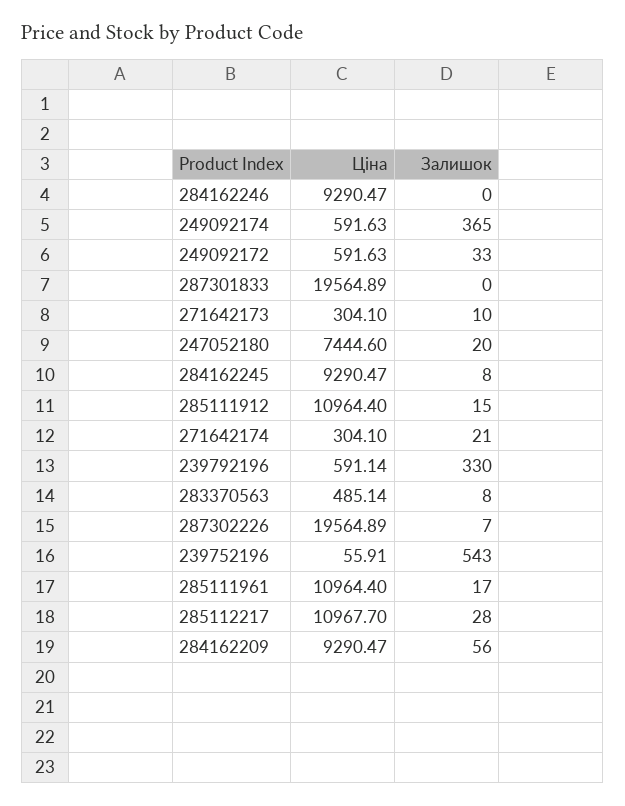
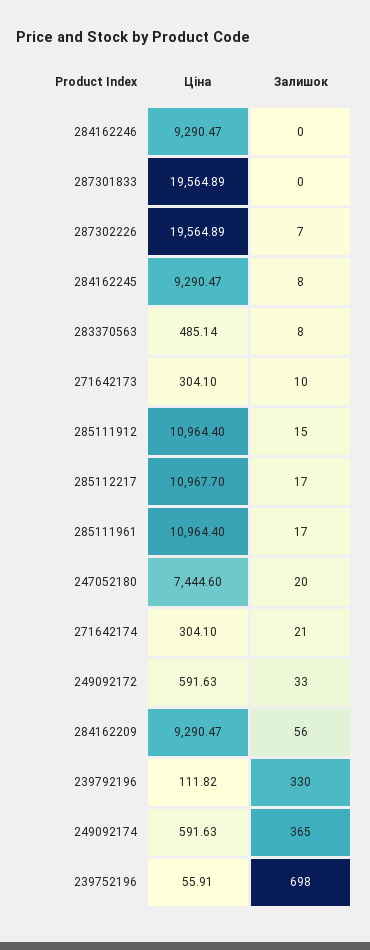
Ціна, 239792196: 591.14 -> 111.82
Залишок, 239752196: 543 -> 698
Залишок, 285112217: 28 -> 17

